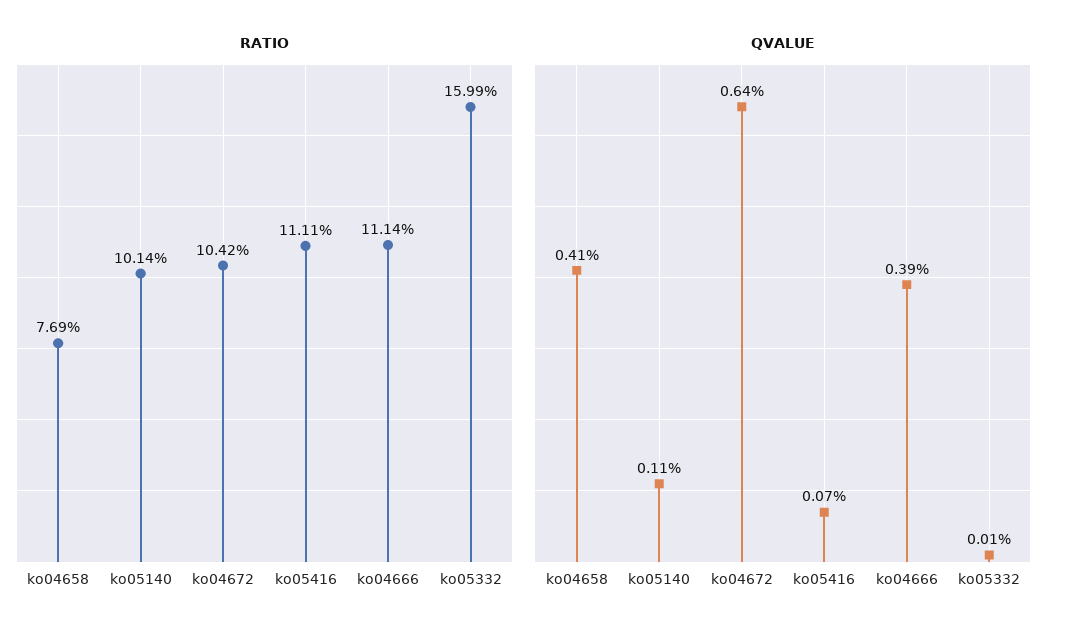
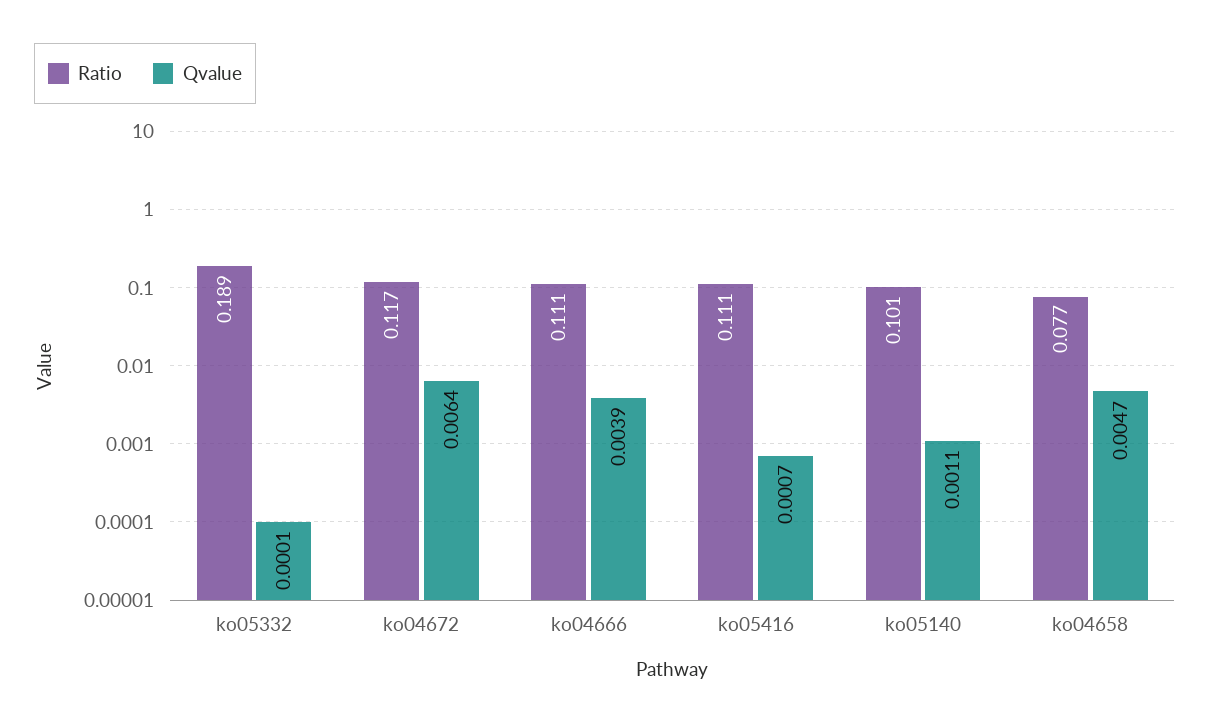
RATIO, ko04672: 0.1042 -> 0.117
RATIO, ko05332: 0.1599 -> 0.189
QVALUE, ko04658: 0.0041 -> 0.0047

